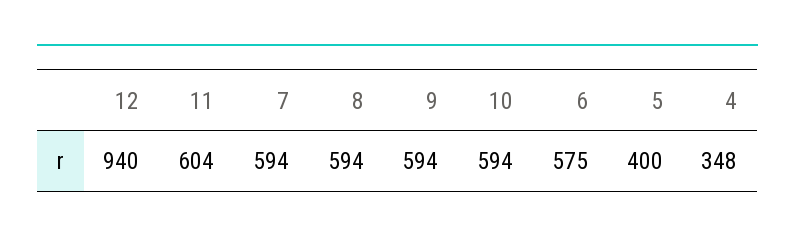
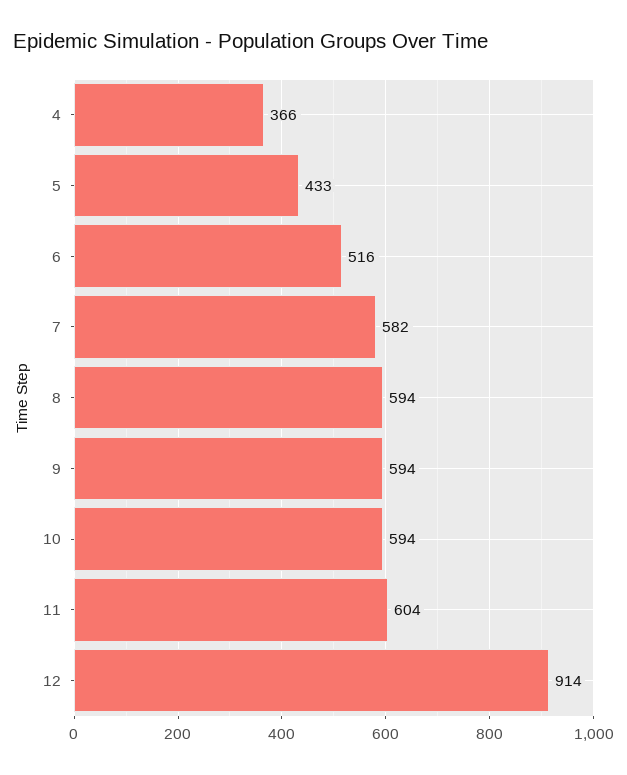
12: 940 -> 914
7: 594 -> 582
6: 575 -> 516
5: 400 -> 433
4: 348 -> 366

